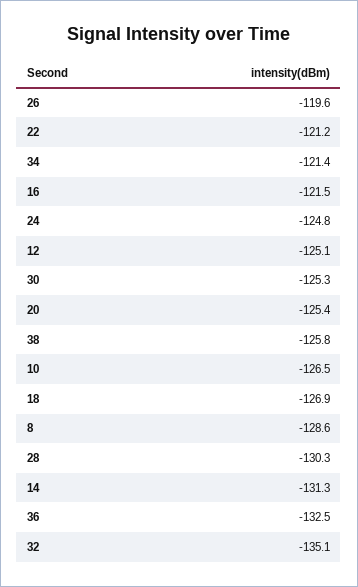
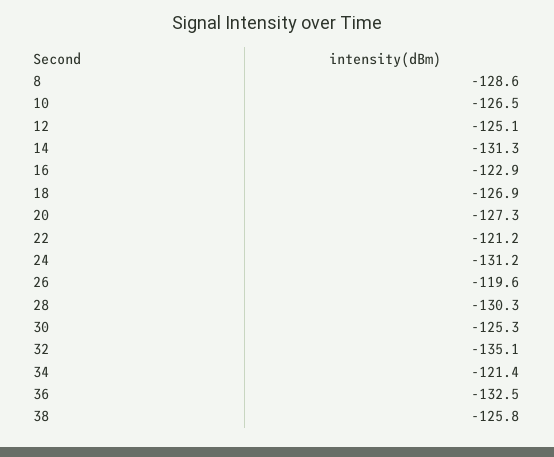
16: -121.5 -> -122.9
24: -124.8 -> -131.2
20: -125.4 -> -127.3

